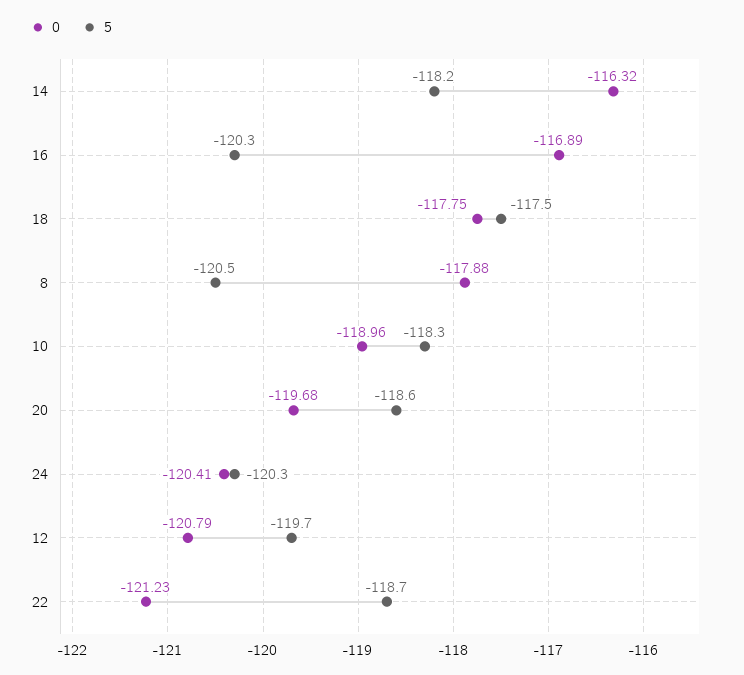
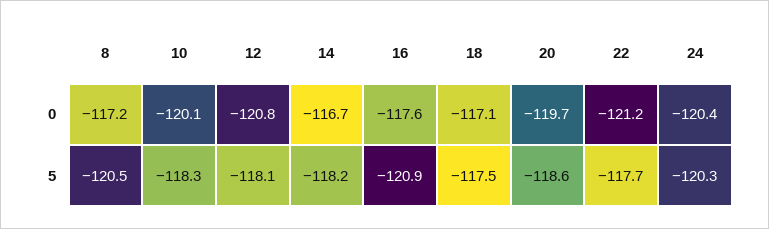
0, 14: -116.32 -> -116.7
0, 16: -116.89 -> -117.6
5, 16: -120.3 -> -120.9
0, 18: -117.75 -> -117.1
0, 8: -117.88 -> -117.2
0, 10: -118.96 -> -120.1
5, 12: -119.7 -> -118.1
5, 22: -118.7 -> -117.7

